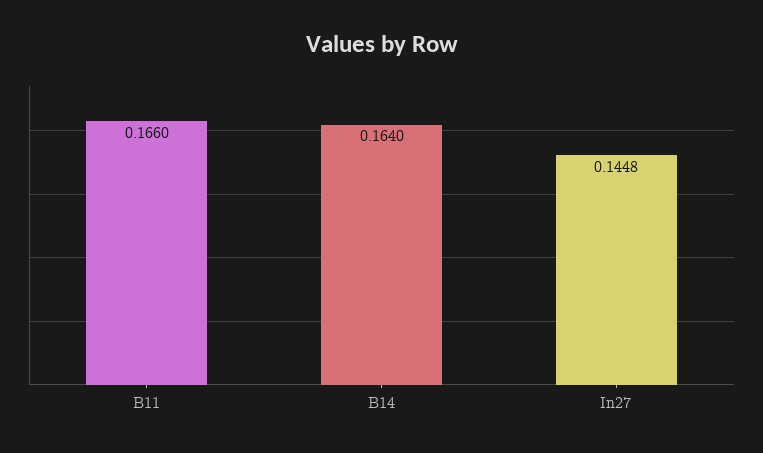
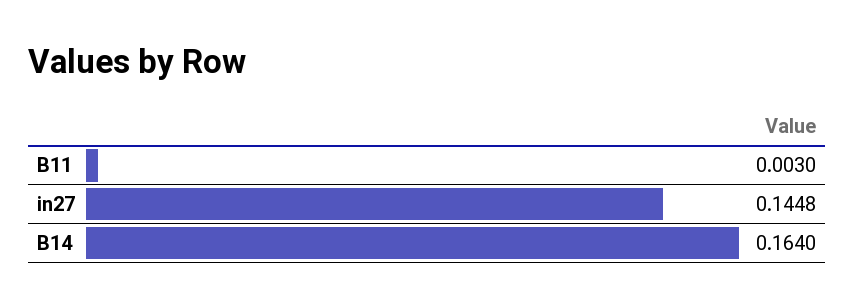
B11: 0.166 -> 0.003

